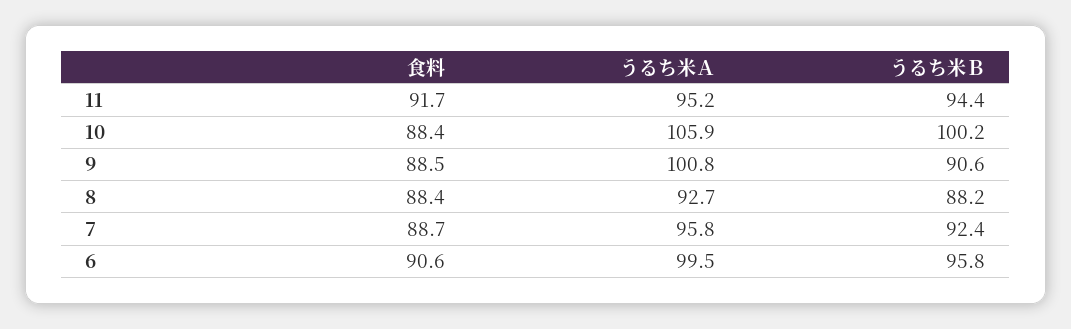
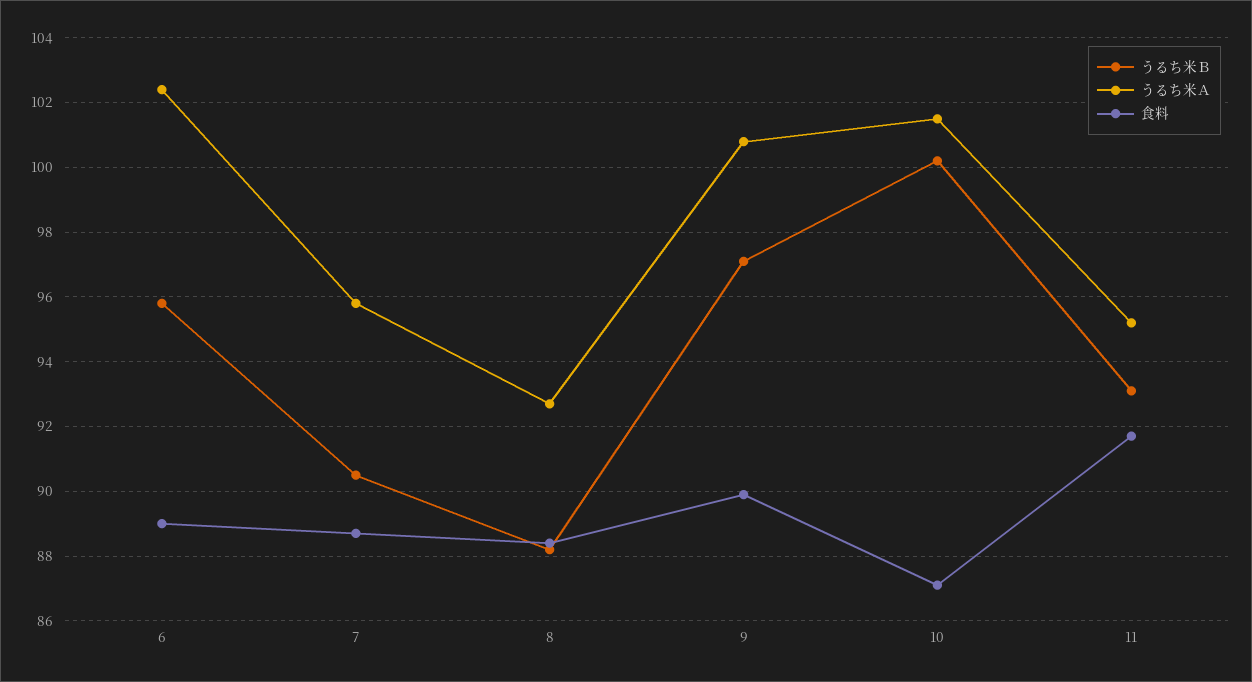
うるち米Ｂ, 11: 94.4 -> 93
食料, 10: 88.4 -> 87
うるち米Ａ, 10: 105.9 -> 101.5
食料, 9: 88.5 -> 90
うるち米Ｂ, 9: 90.6 -> 97
うるち米Ｂ, 7: 92.4 -> 90.5
食料, 6: 90.6 -> 89
うるち米Ａ, 6: 99.5 -> 102.5

